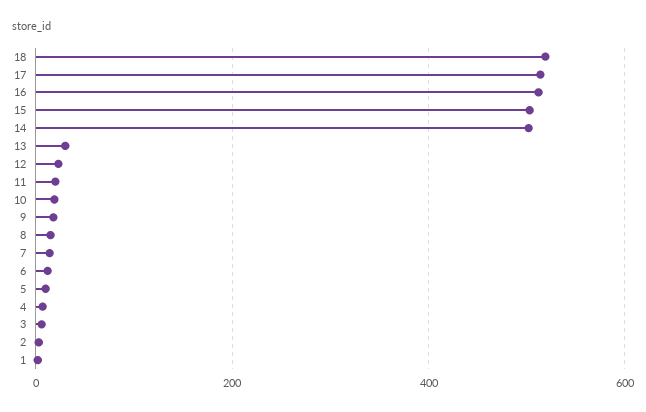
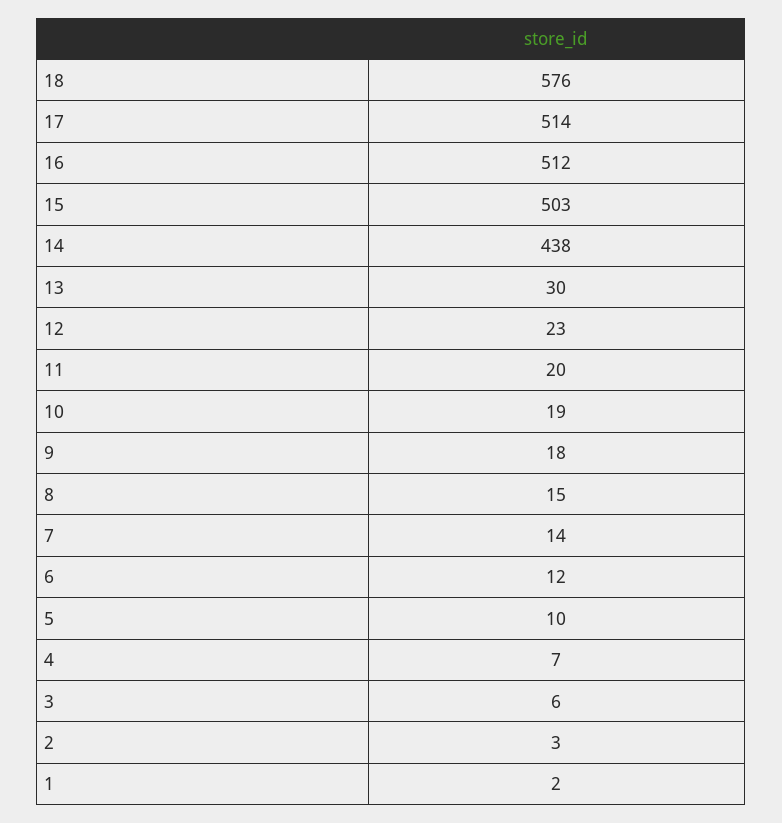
18: 520 -> 576
14: 500 -> 438

